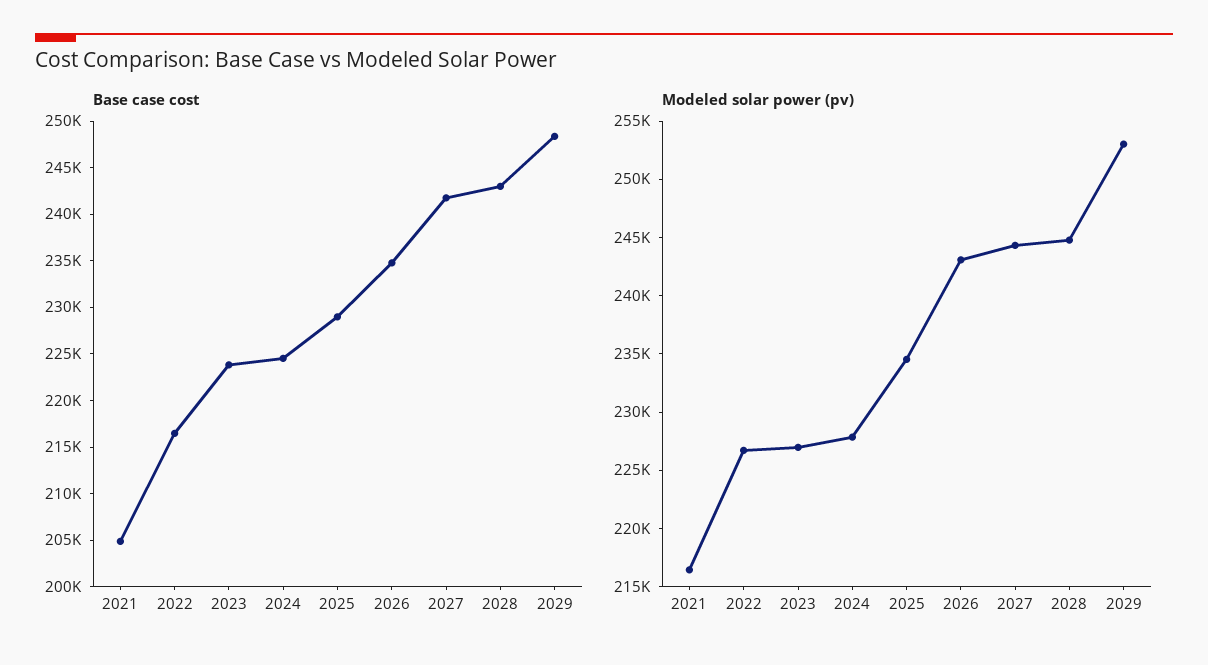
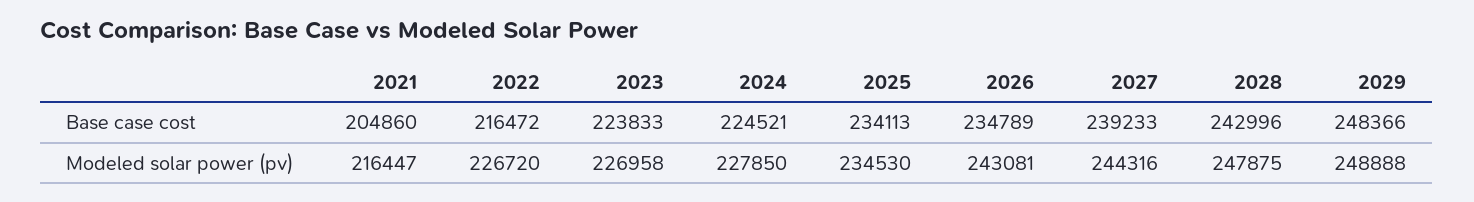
Base case cost, 2025: 229000 -> 234113
Base case cost, 2027: 242000 -> 239233
Modeled solar power (pv), 2028: 245000 -> 247875
Modeled solar power (pv), 2029: 253000 -> 248888

